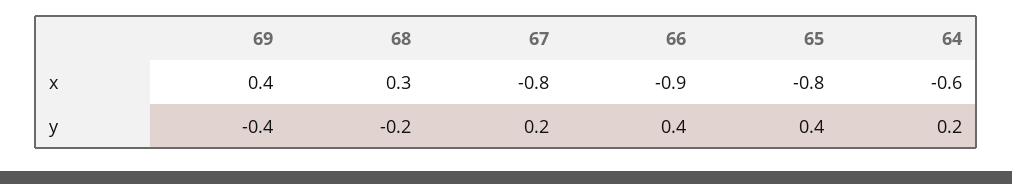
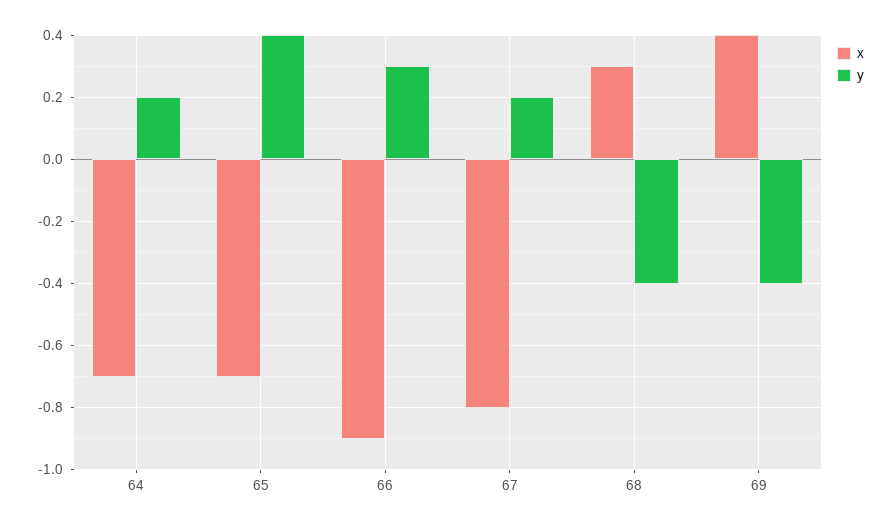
x, 65: -0.8 -> -0.7
x, 64: -0.6 -> -0.7
y, 68: -0.2 -> -0.4
y, 66: 0.4 -> 0.3

